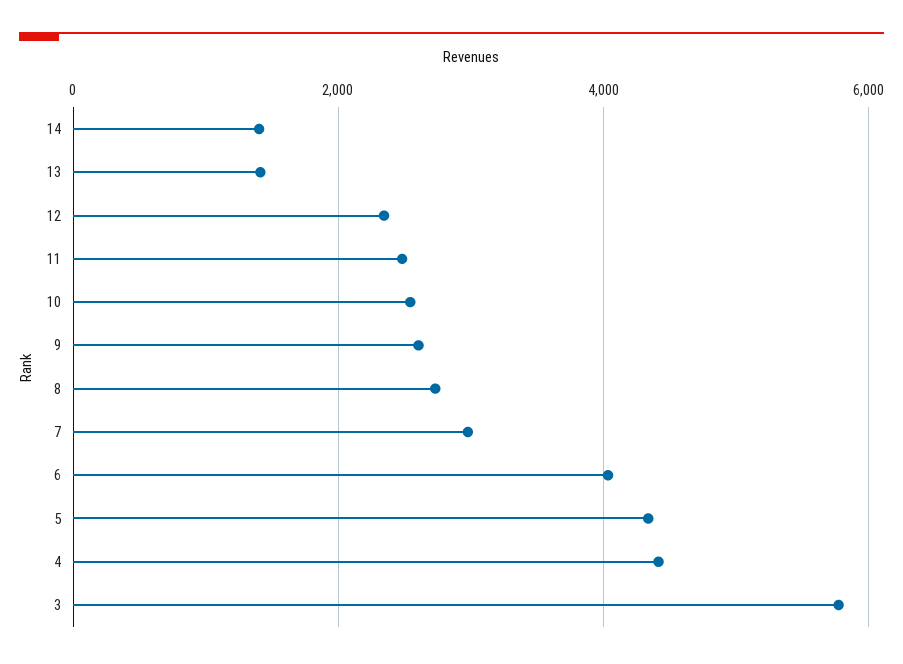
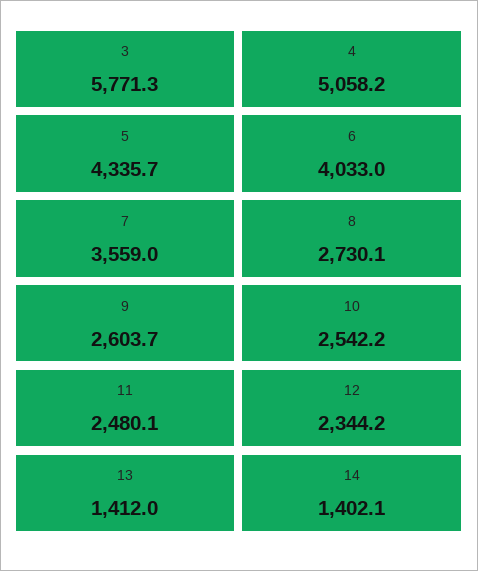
7: 3000 -> 3559
4: 4400 -> 5058.2

